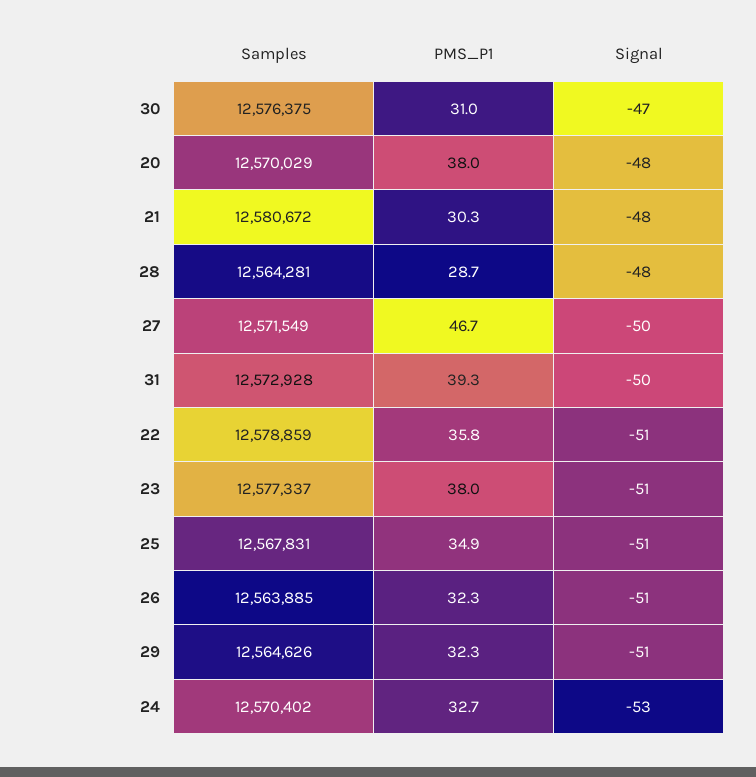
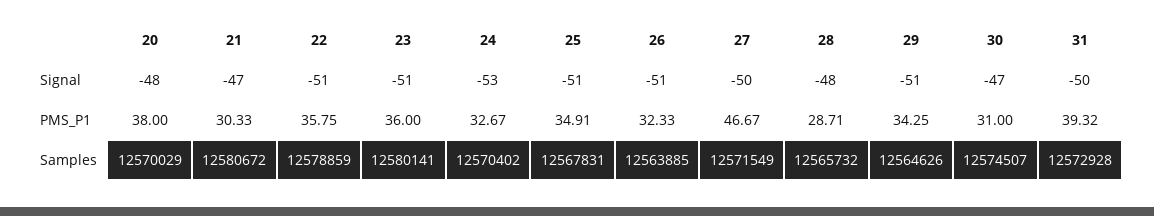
Samples, 30: 12576375 -> 12574507
Signal, 21: -48 -> -47
Samples, 28: 12564281 -> 12565732
Samples, 23: 12577337 -> 12580141
PMS_P1, 23: 38 -> 36
PMS_P1, 29: 32.3 -> 34.25

